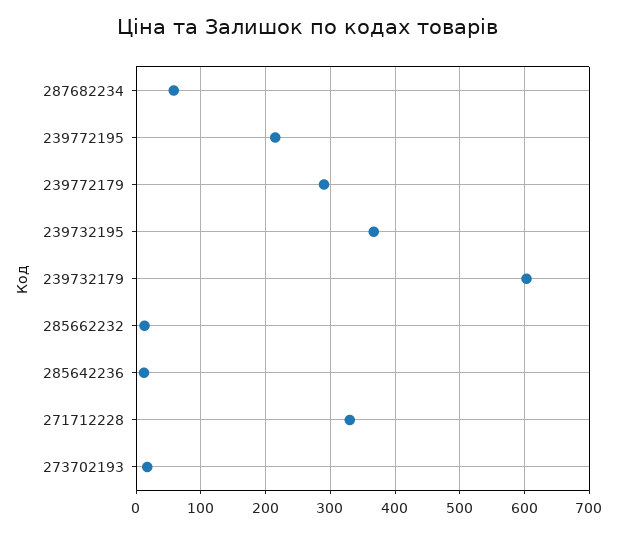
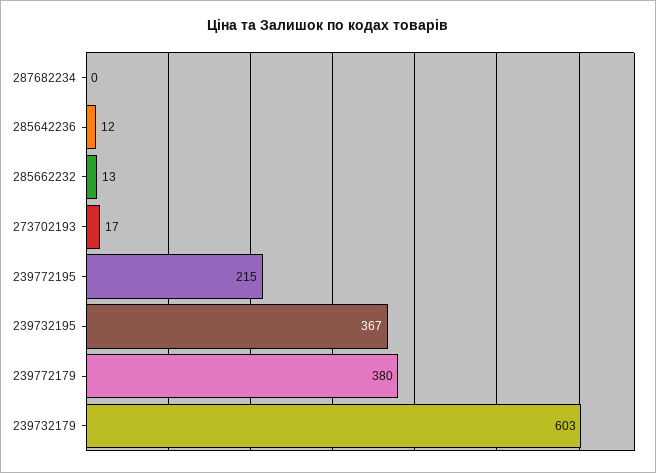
287682234: 60 -> 0
239772179: 290 -> 380
271712228: 330 -> none

